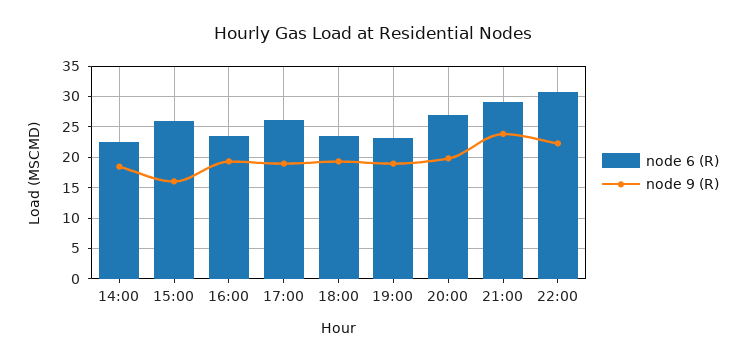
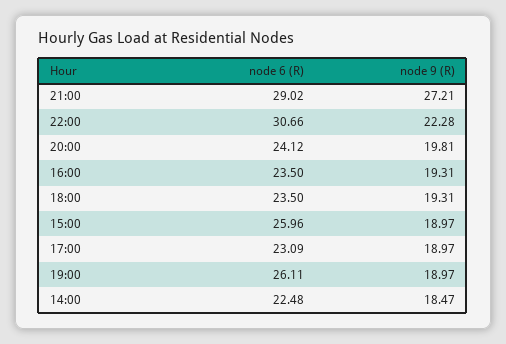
node 9 (R), 15:00: 16 -> 18.97
node 6 (R), 17:00: 26 -> 23.09
node 6 (R), 19:00: 23 -> 26.11
node 6 (R), 20:00: 27 -> 24.12
node 9 (R), 21:00: 24 -> 27.21

